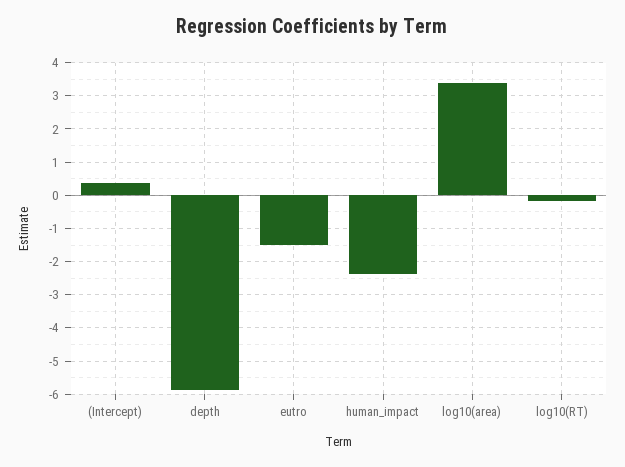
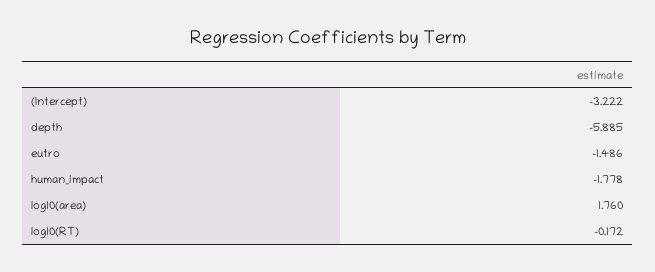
(Intercept): 0.4 -> -3.222
human_impact: -2.4 -> -1.778
log10(area): 3.4 -> 1.76

